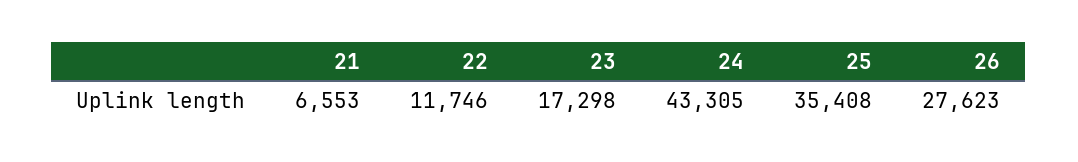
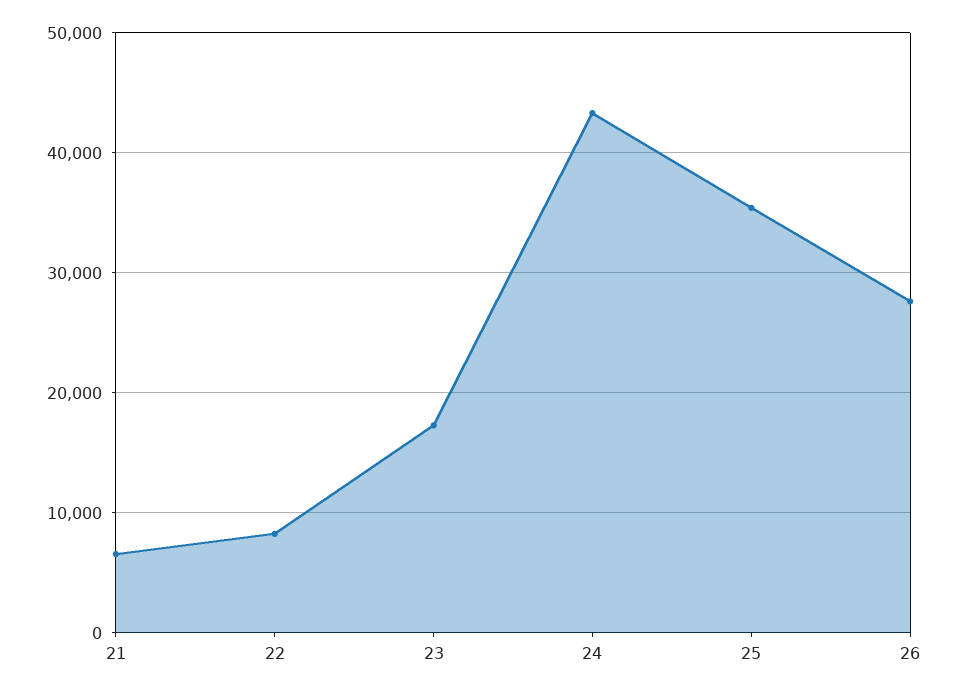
22: 11746 -> 8000

